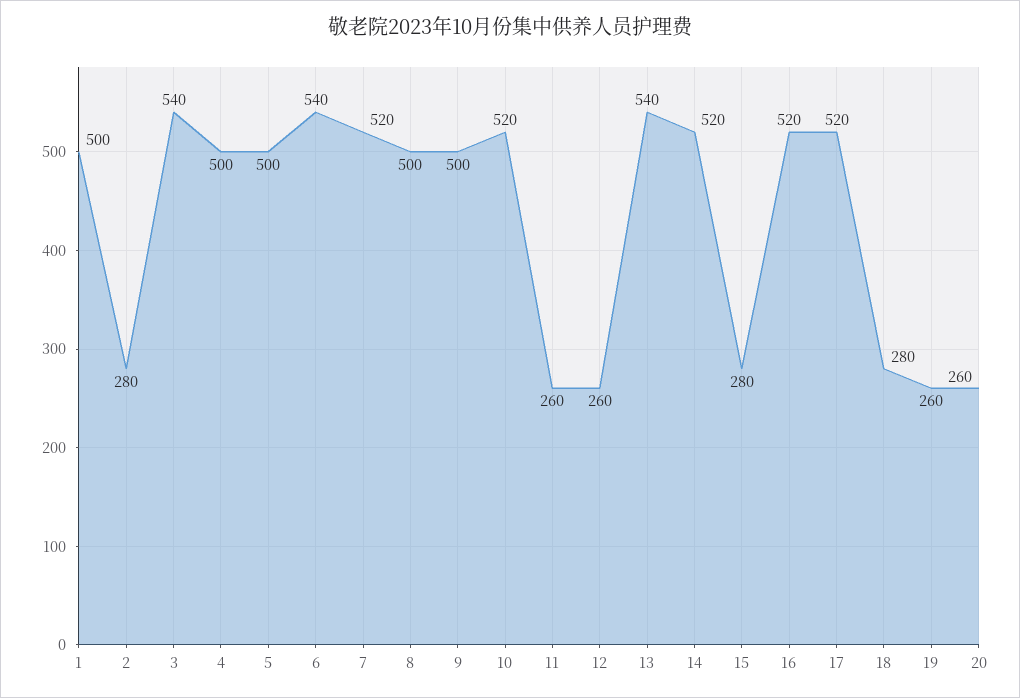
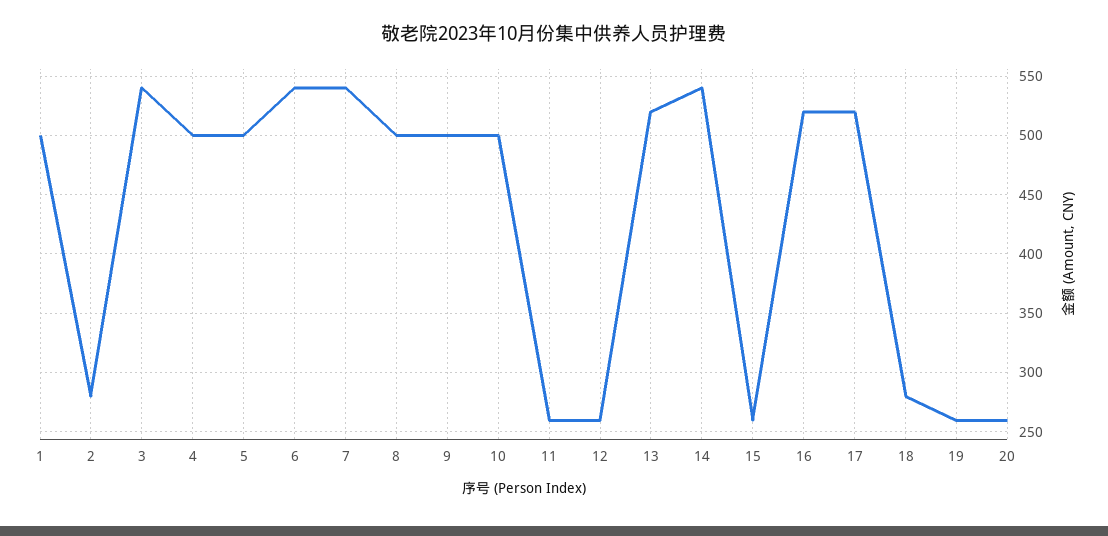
7: 520 -> 540
10: 520 -> 500
13: 540 -> 520
14: 520 -> 540
15: 280 -> 260

